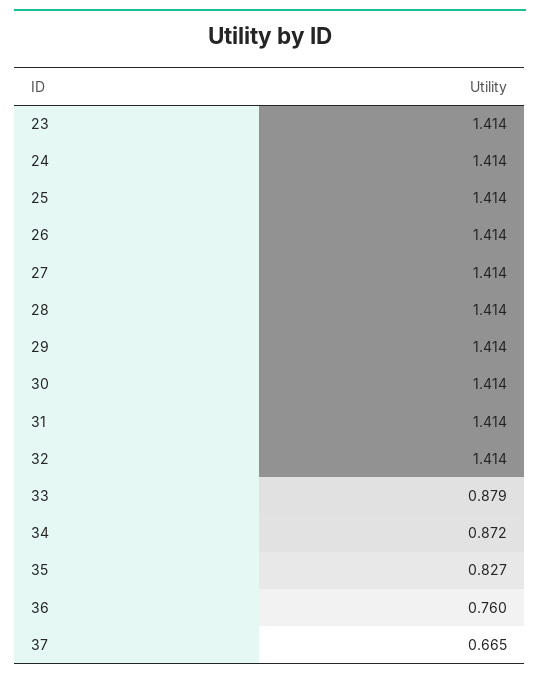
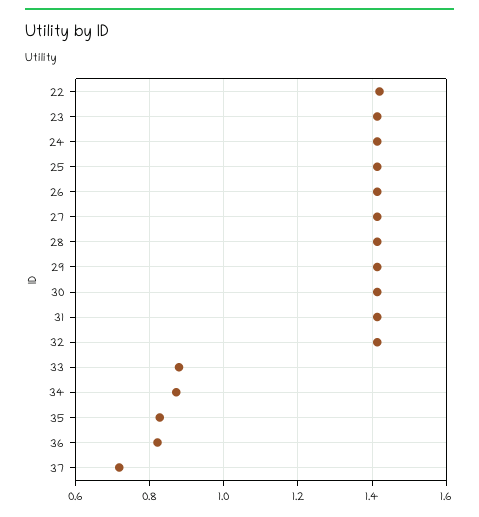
36: 0.76 -> 0.82
37: 0.665 -> 0.72
22: none -> 1.42

